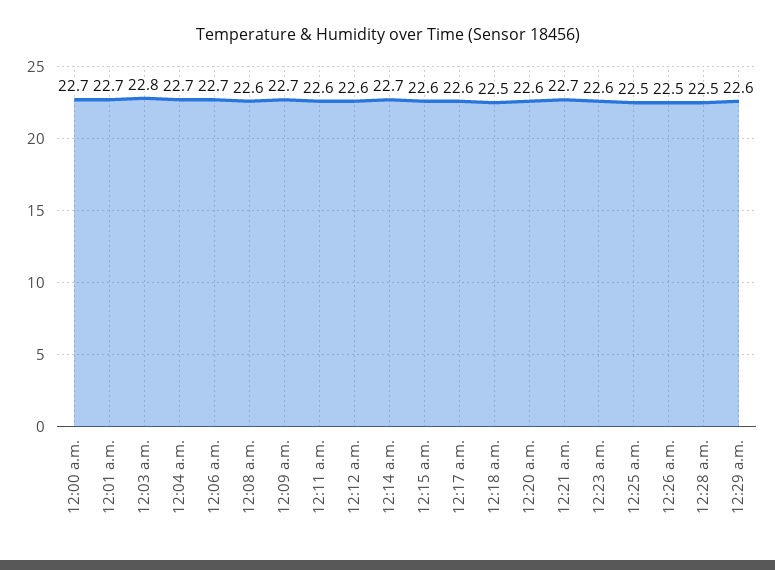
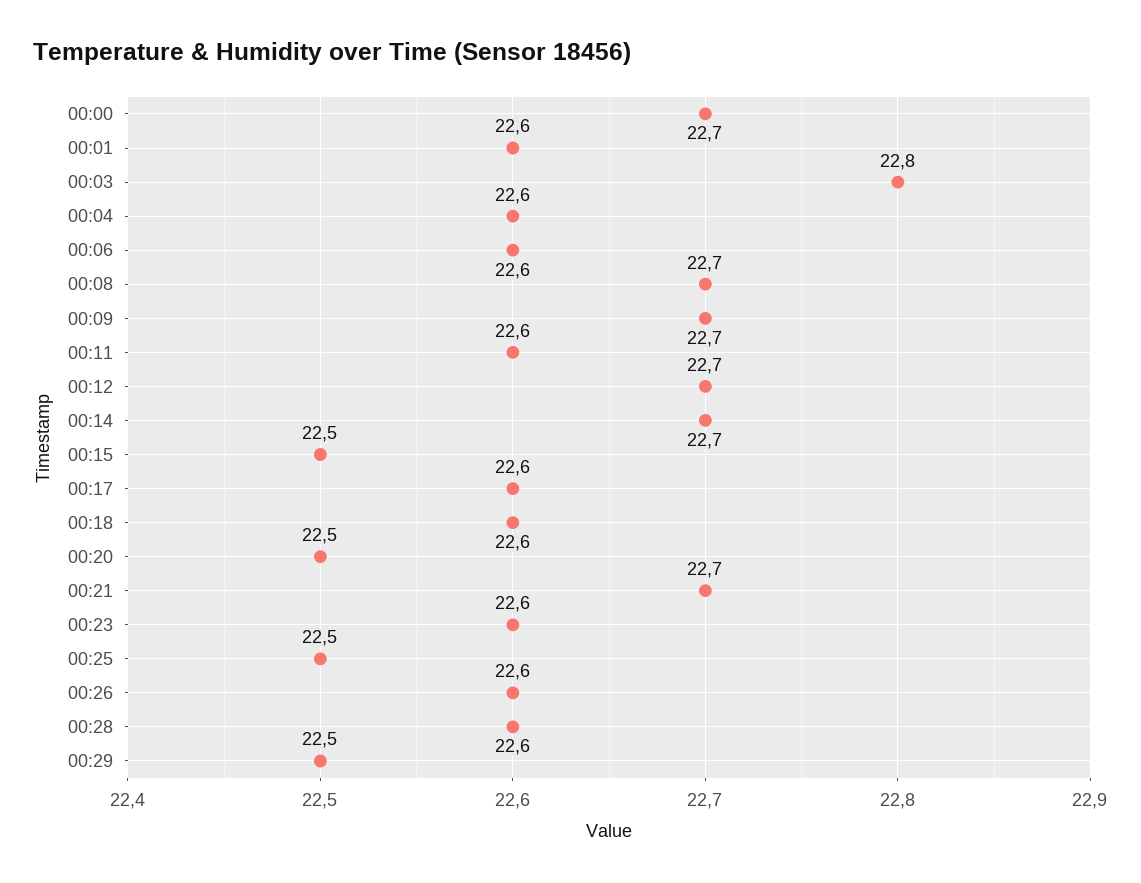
12:01 a.m.: 22.7 -> 22.6
12:04 a.m.: 22.7 -> 22.6
12:06 a.m.: 22.7 -> 22.6
12:08 a.m.: 22.6 -> 22.7
12:12 a.m.: 22.6 -> 22.7
12:15 a.m.: 22.6 -> 22.5
12:18 a.m.: 22.5 -> 22.6
12:20 a.m.: 22.6 -> 22.5
12:26 a.m.: 22.5 -> 22.6
12:28 a.m.: 22.5 -> 22.6
12:29 a.m.: 22.6 -> 22.5

